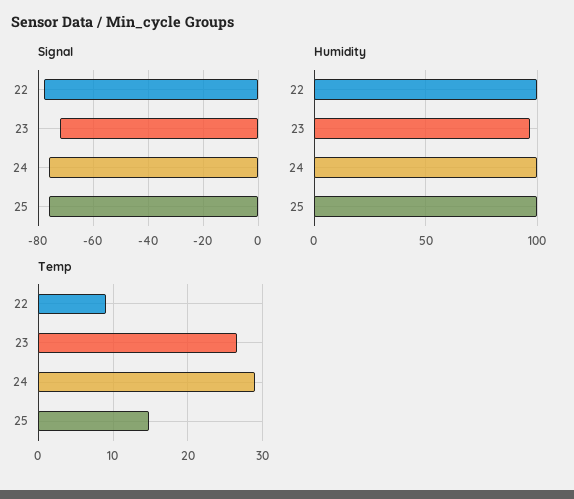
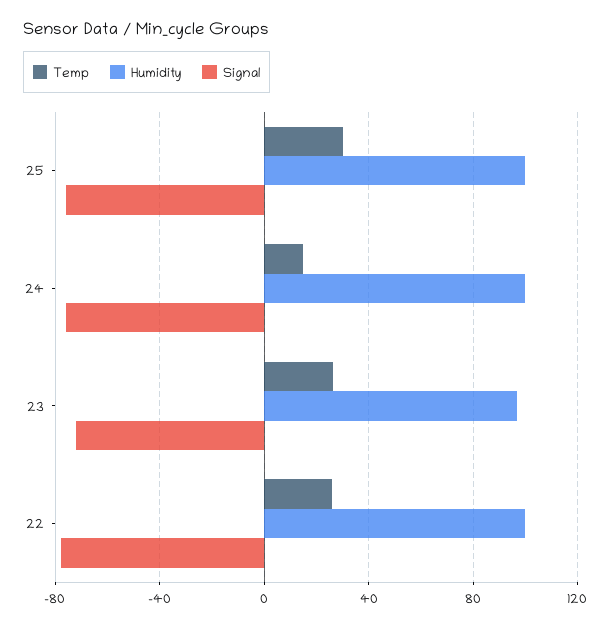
Temp, 22: 9 -> 25
Temp, 24: 29 -> 15
Temp, 25: 15 -> 30

